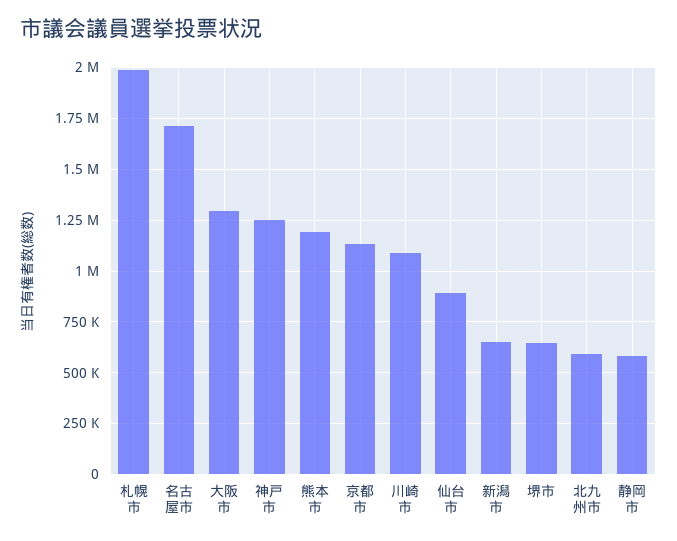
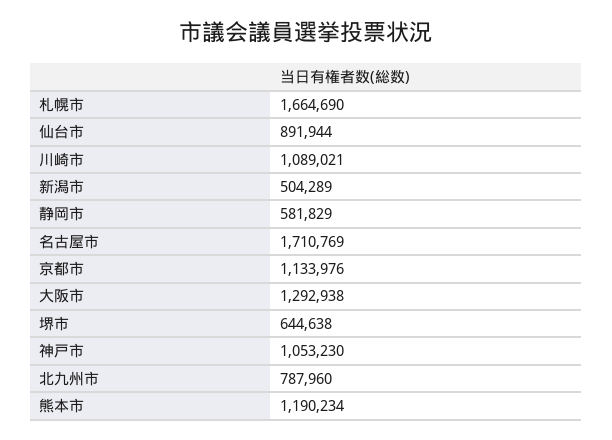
札幌市: 2000000 -> 1664690
神戸市: 1250000 -> 1053230
新潟市: 650000 -> 504289
北九州市: 600000 -> 787960

